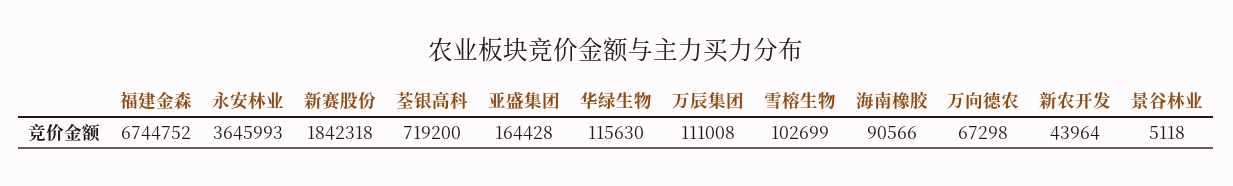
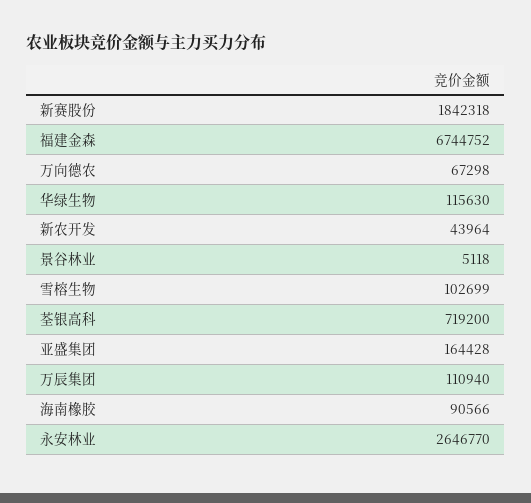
永安林业: 3645993 -> 2646770
万辰集团: 111008 -> 110940

